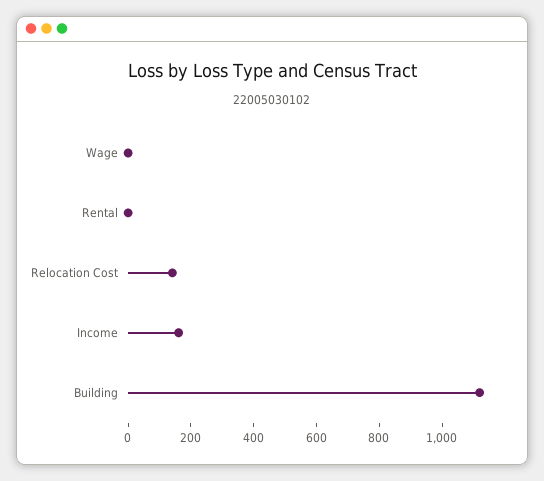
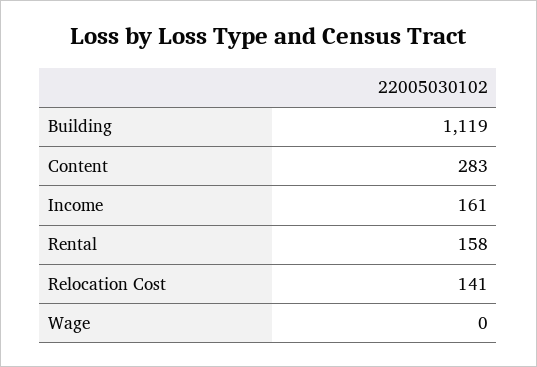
Rental: 0 -> 158
Content: none -> 283

